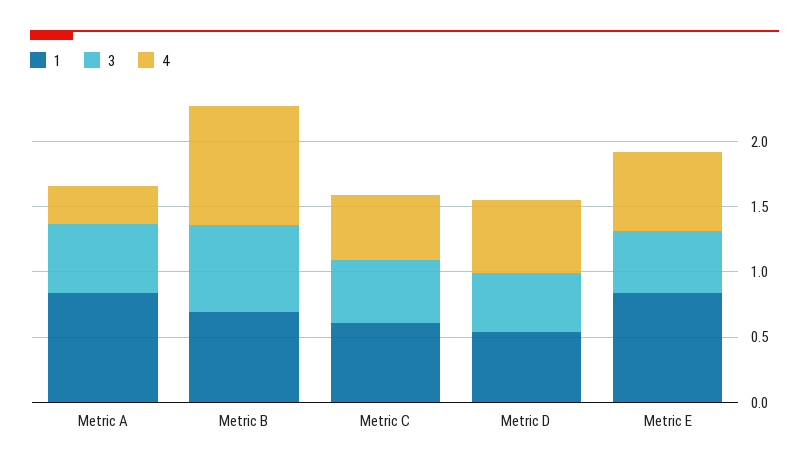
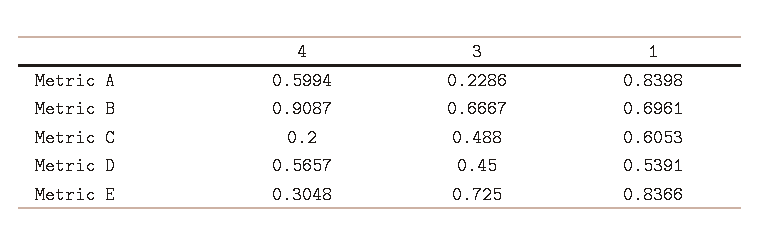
3, Metric A: 0.5 -> 0.2286
4, Metric A: 0.3 -> 0.5994
4, Metric C: 0.5 -> 0.2
3, Metric E: 0.5 -> 0.725
4, Metric E: 0.6 -> 0.3048

